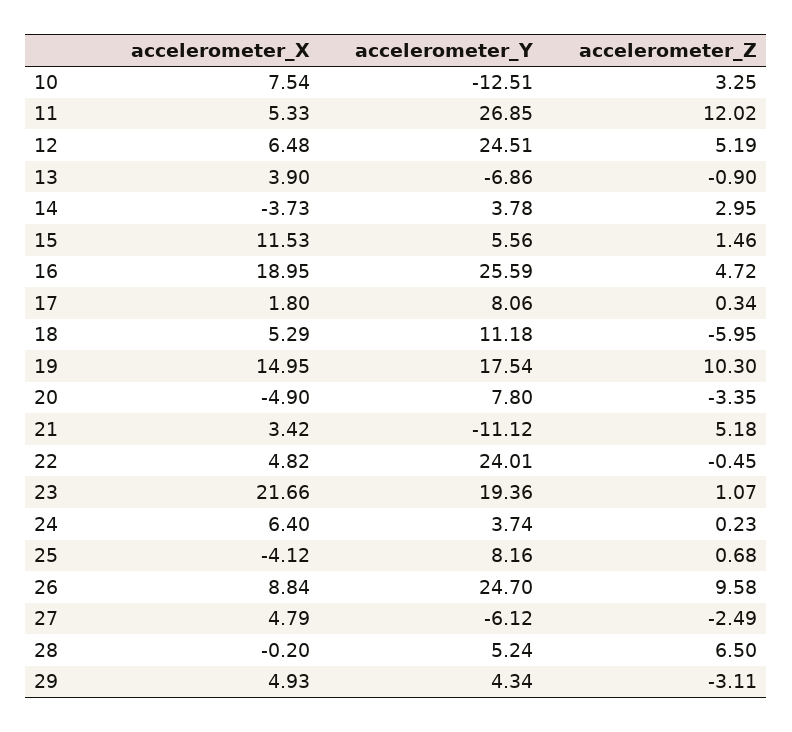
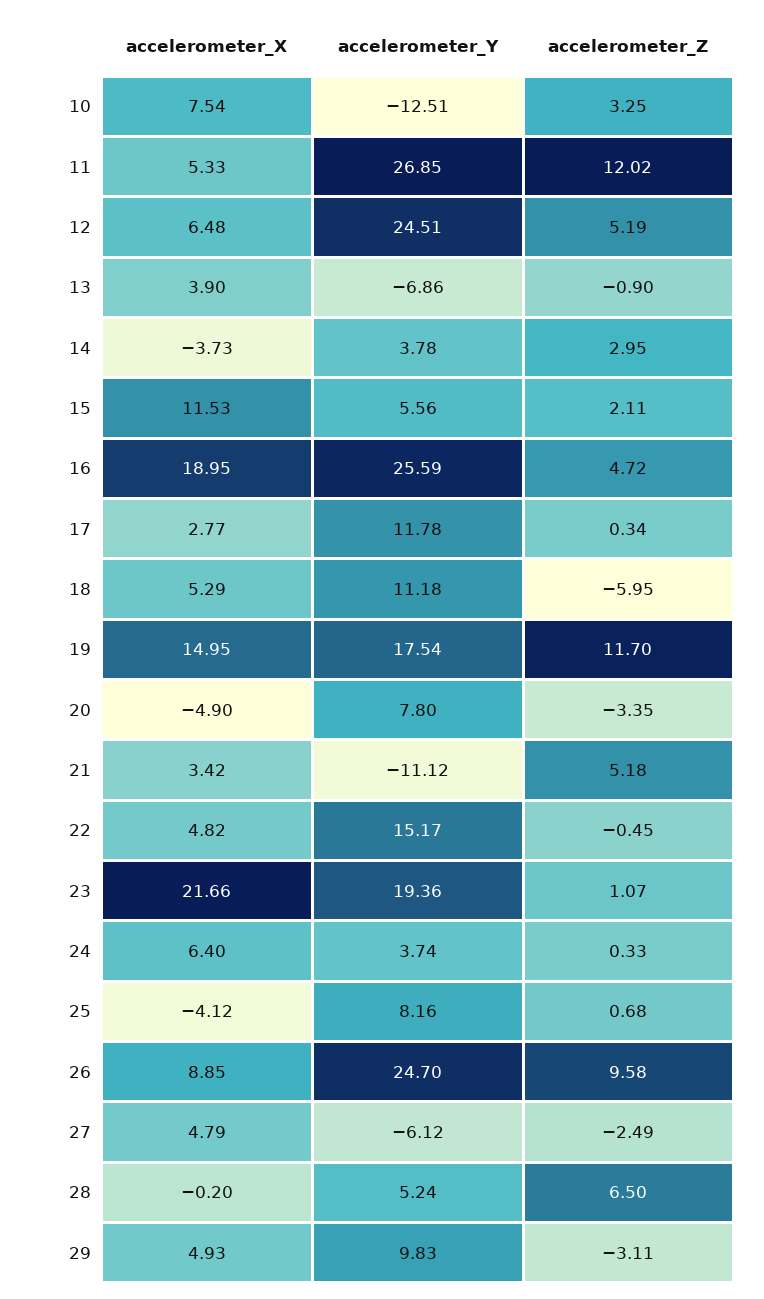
accelerometer_Z, 15: 1.46 -> 2.11
accelerometer_X, 17: 1.8 -> 2.77
accelerometer_Y, 17: 8.06 -> 11.78
accelerometer_Z, 19: 10.3 -> 11.7
accelerometer_Y, 22: 24.01 -> 15.17
accelerometer_Z, 24: 0.23 -> 0.33
accelerometer_X, 26: 8.84 -> 8.85
accelerometer_Y, 29: 4.34 -> 9.83

